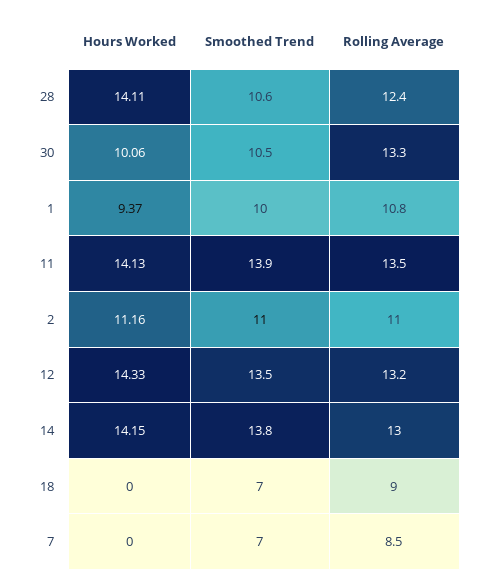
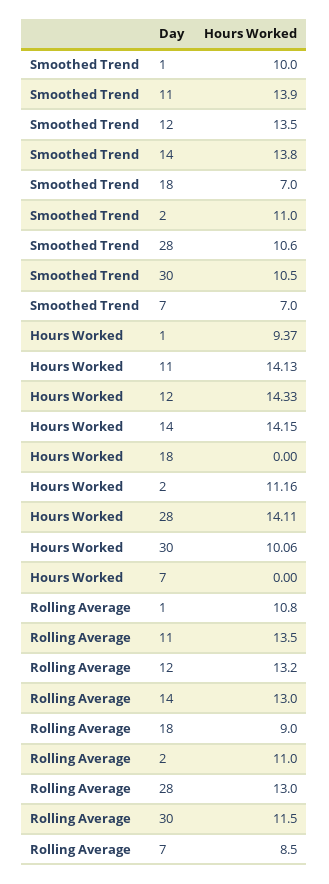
Rolling Average, 28: 12.4 -> 13
Rolling Average, 30: 13.3 -> 11.5

